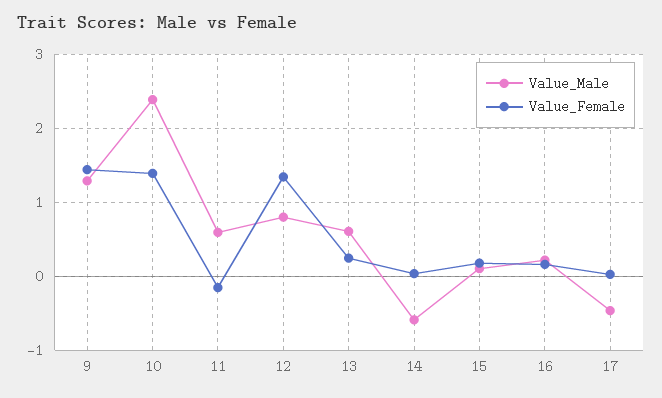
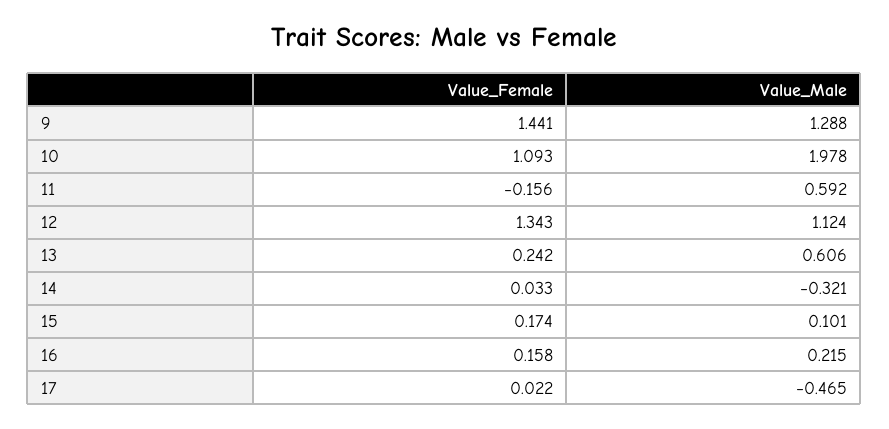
Value_Male, 10: 2.4 -> 1.978
Value_Female, 10: 1.4 -> 1.093
Value_Male, 12: 0.8 -> 1.124
Value_Male, 14: -0.6 -> -0.321

